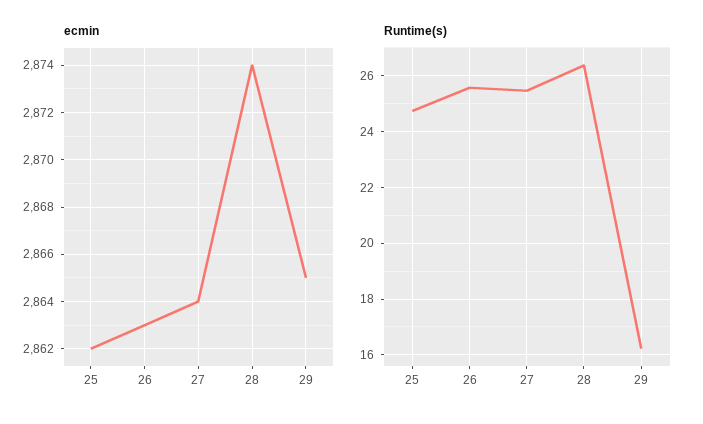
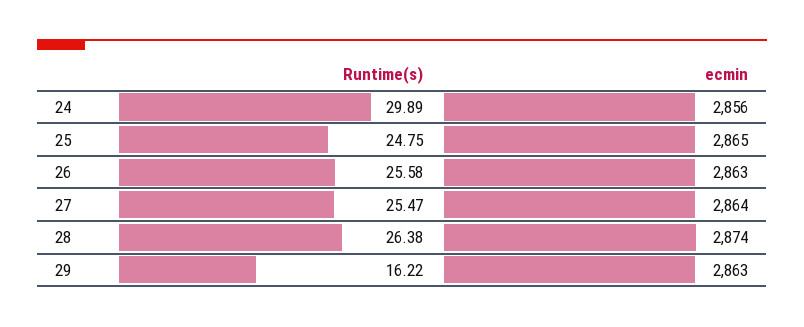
ecmin, 25: 2862 -> 2865
ecmin, 29: 2865 -> 2863
Runtime(s), 24: none -> 29.89
ecmin, 24: none -> 2856

